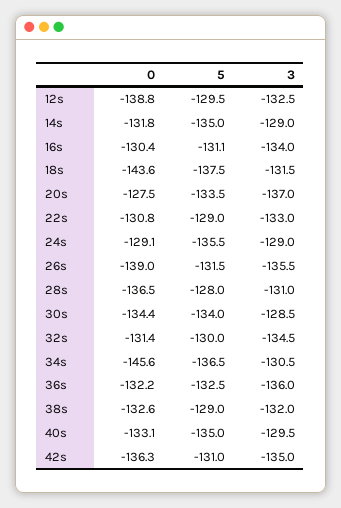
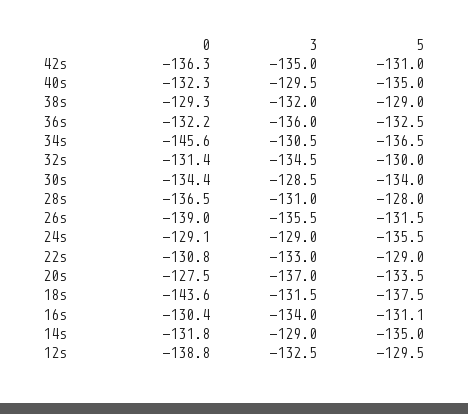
0, 38s: -132.6 -> -129.3
0, 40s: -133.1 -> -132.3

